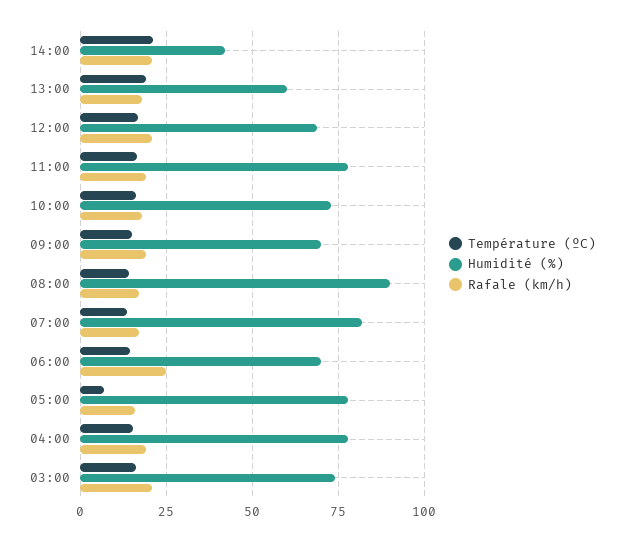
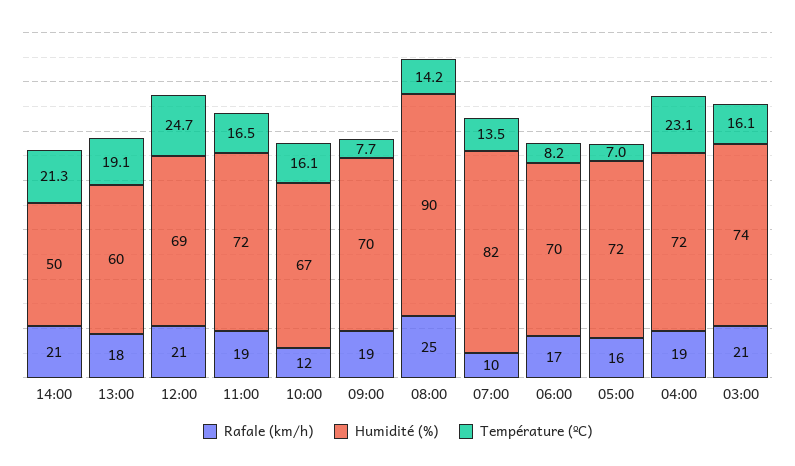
Humidité (%), 14:00: 42.5 -> 50
Température (ºC), 12:00: 17.5 -> 24.7
Humidité (%), 11:00: 77.5 -> 72
Humidité (%), 10:00: 72.5 -> 67
Rafale (km/h), 10:00: 17.5 -> 12
Température (ºC), 09:00: 15 -> 7.7
Rafale (km/h), 08:00: 17.5 -> 25
Rafale (km/h), 07:00: 17.5 -> 10
Température (ºC), 06:00: 15 -> 8.2
Rafale (km/h), 06:00: 25 -> 17
Humidité (%), 05:00: 77.5 -> 72
Température (ºC), 04:00: 15 -> 23.1
Humidité (%), 04:00: 77.5 -> 72

